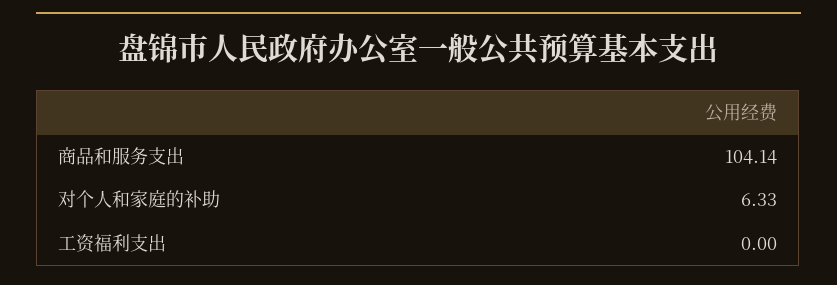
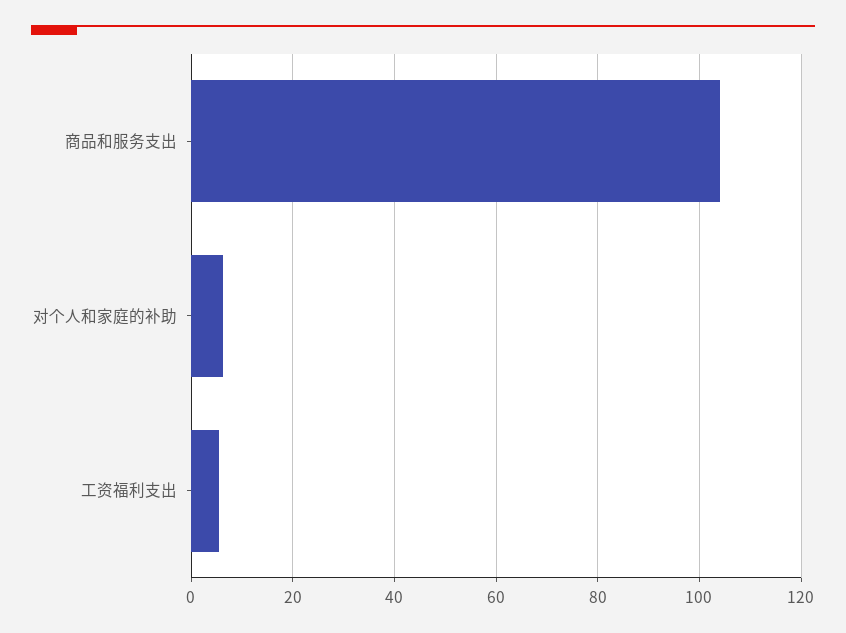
工资福利支出: 0 -> 6

